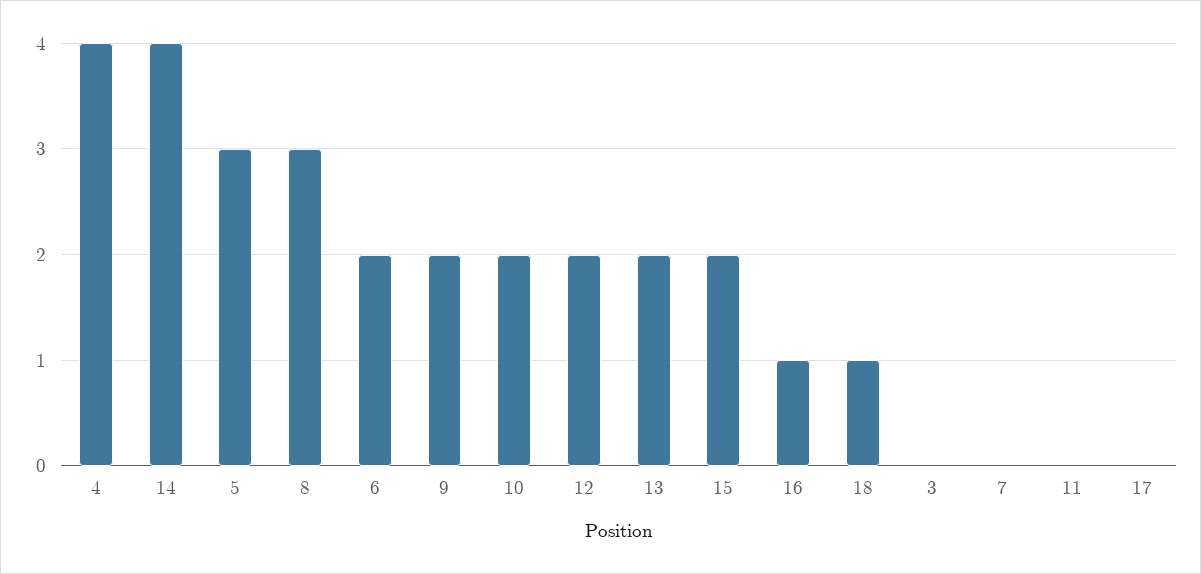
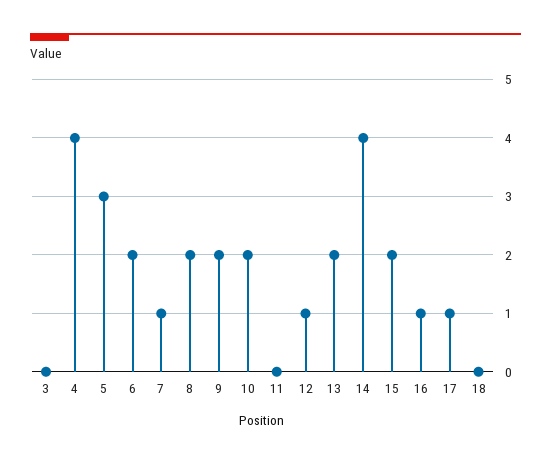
8: 3 -> 2
12: 2 -> 1
18: 1 -> 0
7: 0 -> 1
17: 0 -> 1

